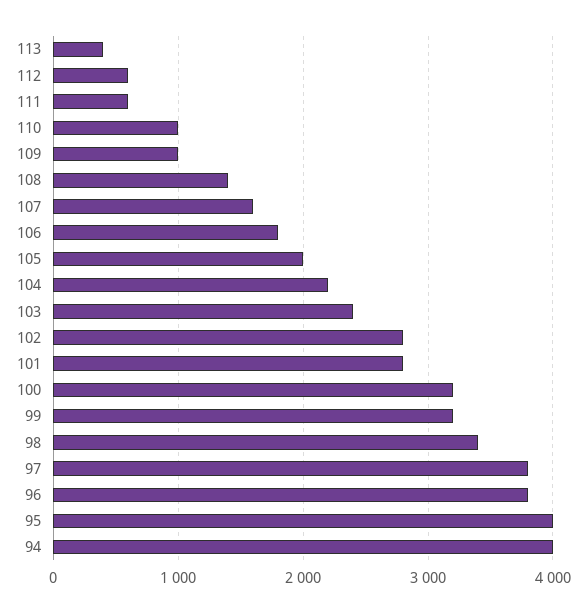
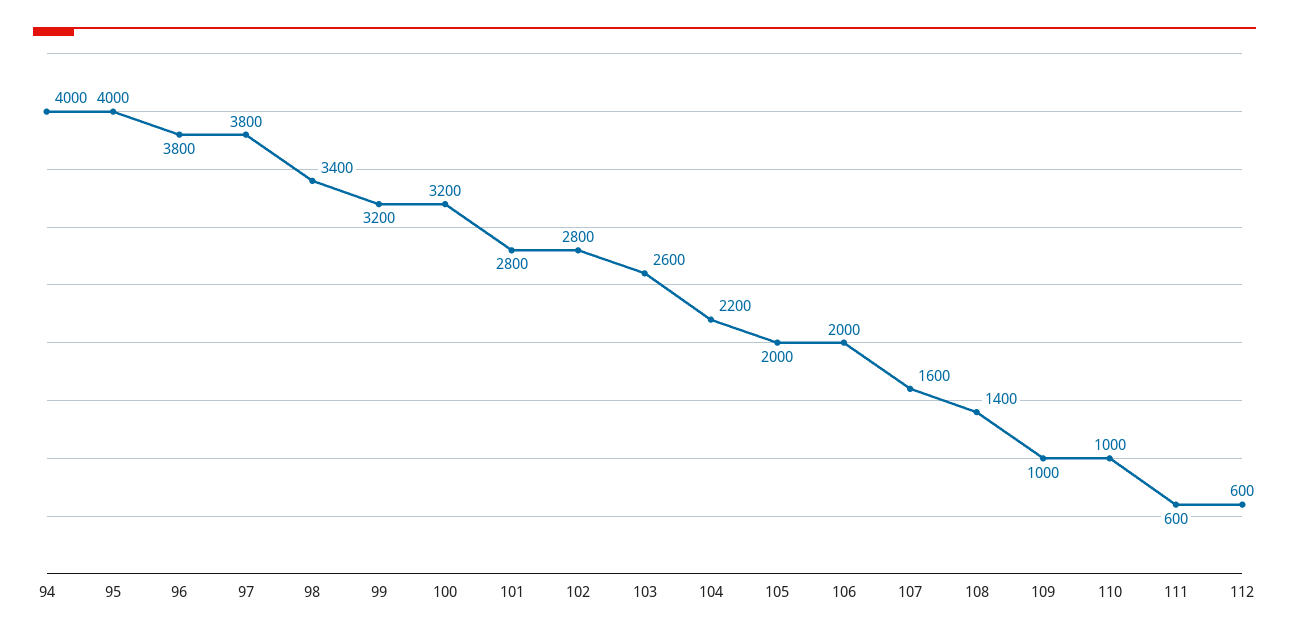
113: 400 -> none
106: 1800 -> 2000
103: 2400 -> 2600

